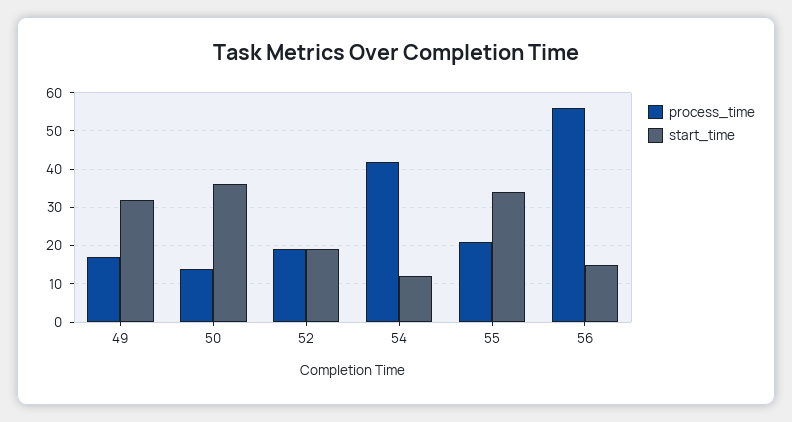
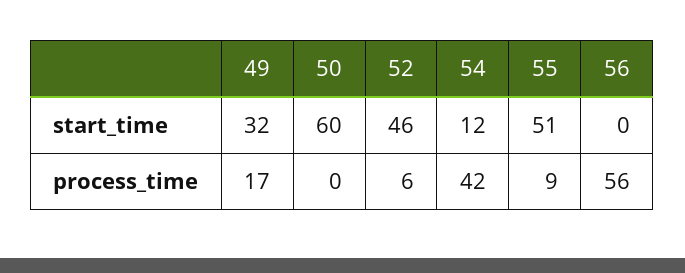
process_time, 50: 15 -> 0
start_time, 50: 35 -> 60
process_time, 52: 20 -> 6
start_time, 52: 20 -> 46
process_time, 55: 20 -> 9
start_time, 55: 35 -> 51
start_time, 56: 15 -> 0

